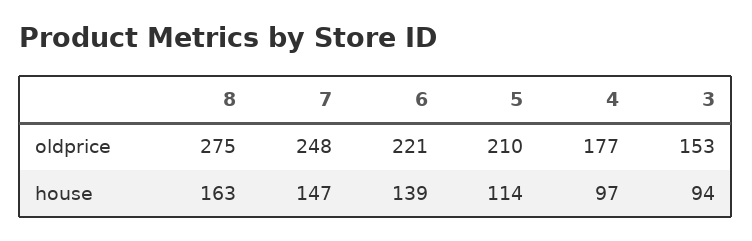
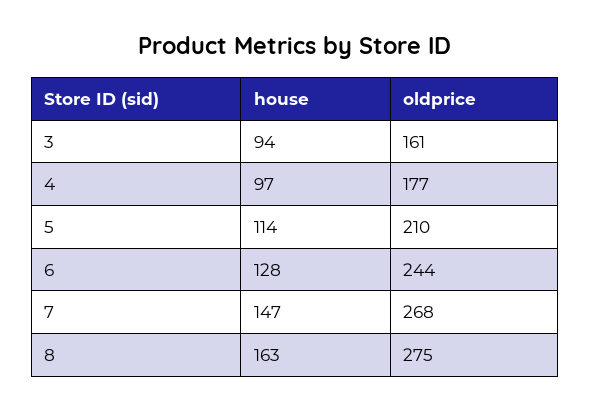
7, oldprice: 248 -> 268
6, oldprice: 221 -> 244
3, oldprice: 153 -> 161
6, house: 139 -> 128

